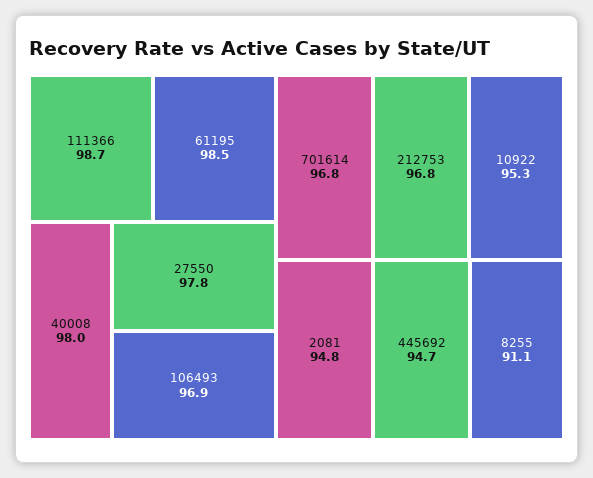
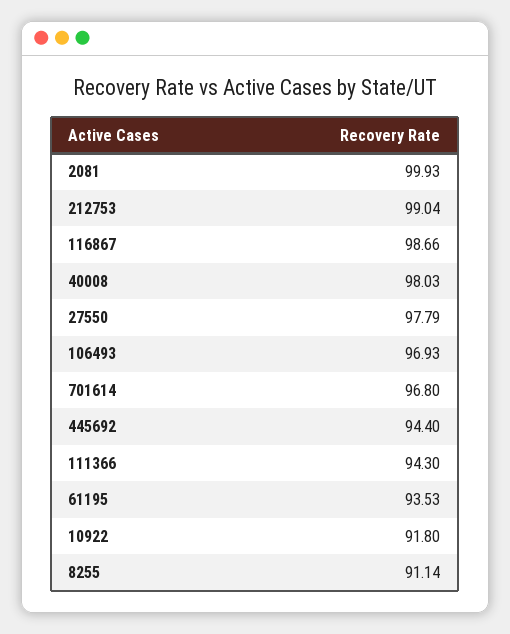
111366: 98.7 -> 94.3
61195: 98.5 -> 93.53
212753: 96.8 -> 99.04
10922: 95.3 -> 91.8
2081: 94.8 -> 99.93
445692: 94.7 -> 94.4
116867: none -> 98.66

